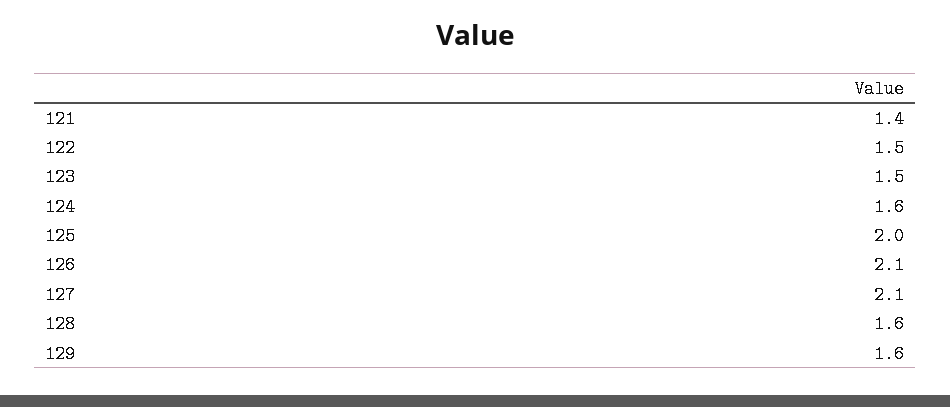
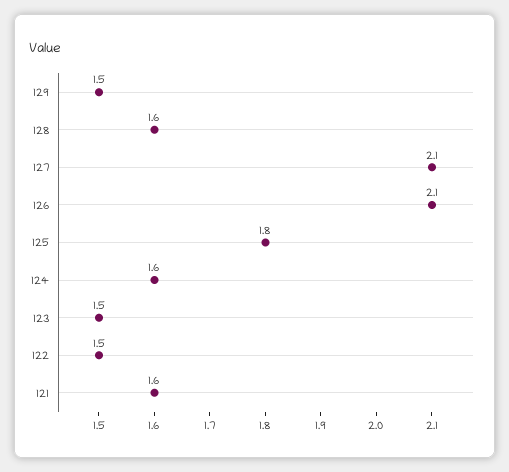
121: 1.4 -> 1.6
125: 2 -> 1.8
129: 1.6 -> 1.5

